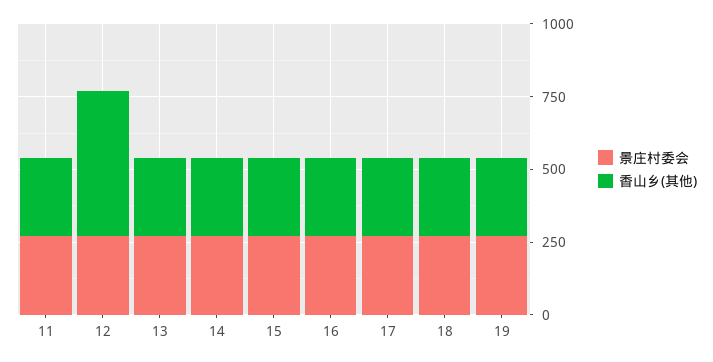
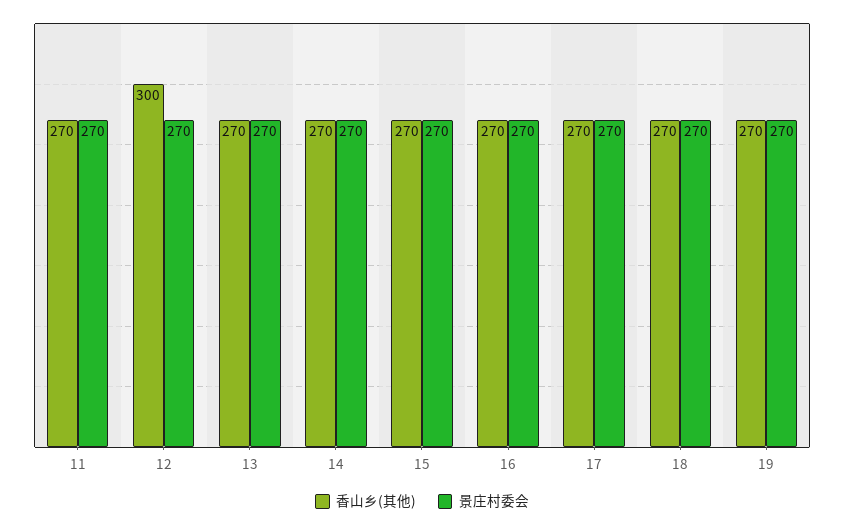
香山乡(其他), 12: 500 -> 300

